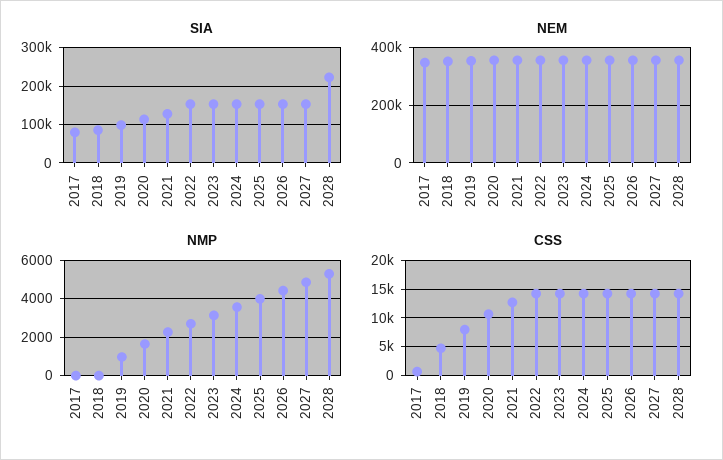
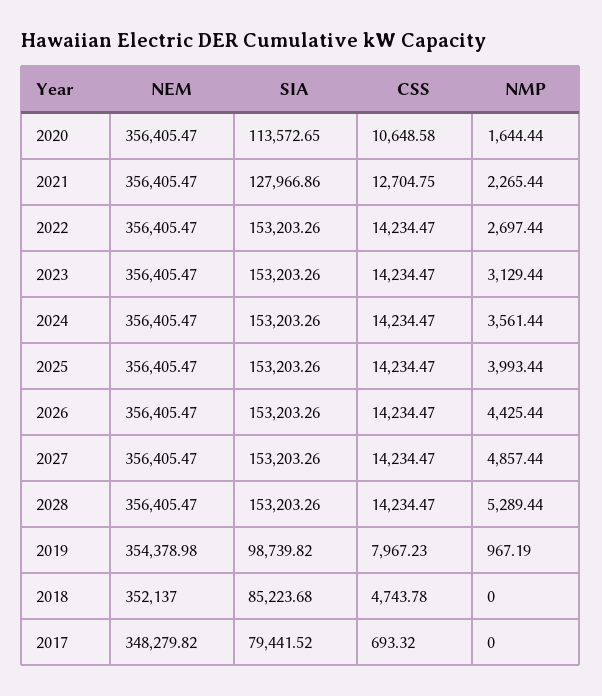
SIA, 2028: 220000 -> 153203.26

